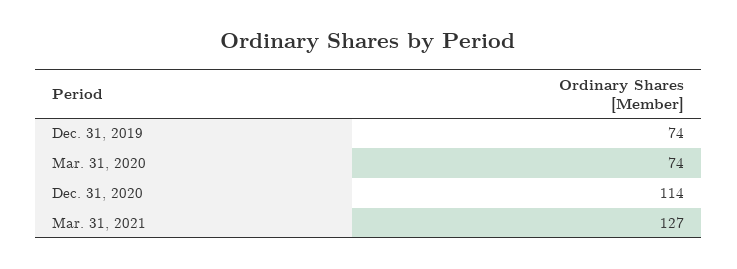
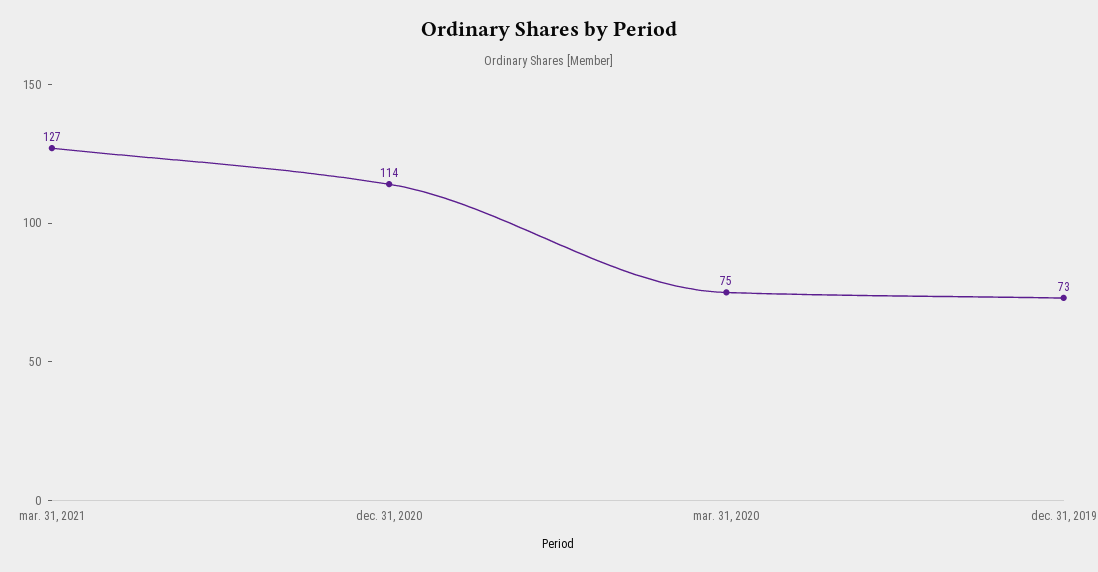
Dec. 31, 2019: 74 -> 73
Mar. 31, 2020: 74 -> 75

